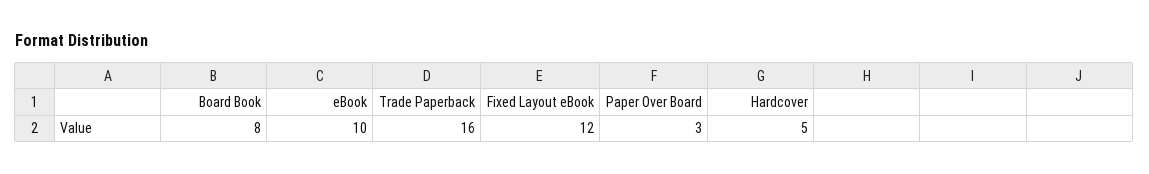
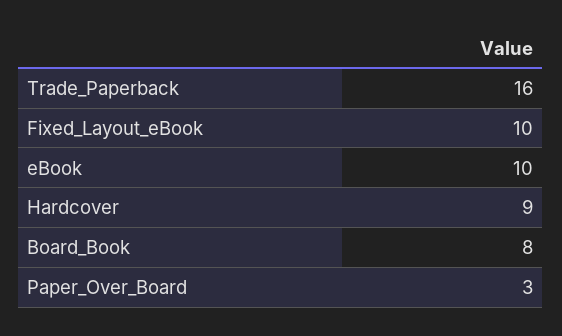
Fixed Layout eBook: 12 -> 10
Hardcover: 5 -> 9

